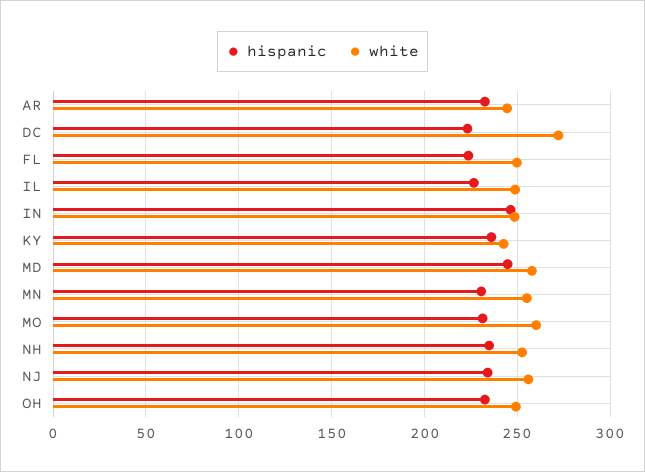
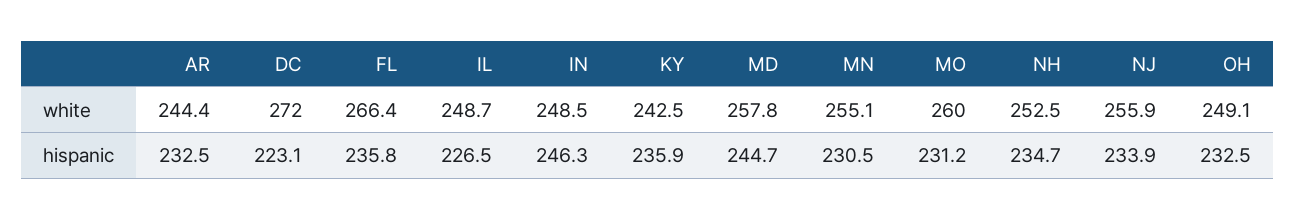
hispanic, FL: 225 -> 235.8
white, FL: 250 -> 266.4

